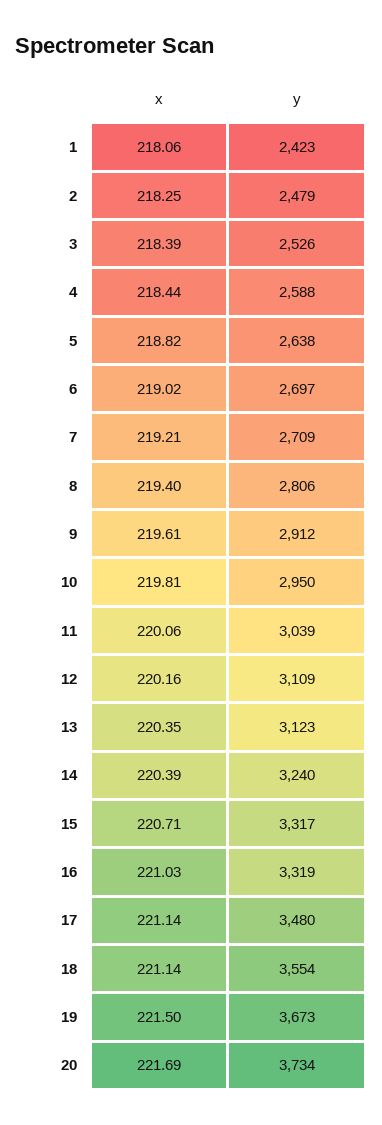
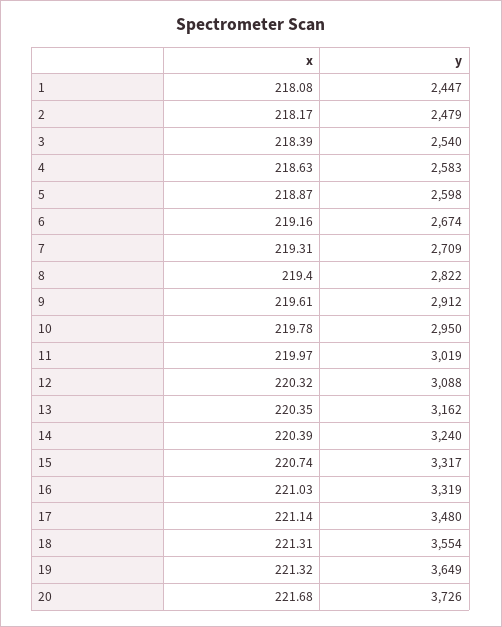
x, 1: 218.06 -> 218.08
y, 1: 2423 -> 2447
x, 2: 218.25 -> 218.17
y, 3: 2526 -> 2540
x, 4: 218.44 -> 218.63
y, 4: 2588 -> 2583
x, 5: 218.82 -> 218.87
y, 5: 2638 -> 2598
x, 6: 219.02 -> 219.16
y, 6: 2697 -> 2674
x, 7: 219.21 -> 219.31
y, 8: 2806 -> 2822
x, 10: 219.81 -> 219.78
x, 11: 220.06 -> 219.97
y, 11: 3039 -> 3019
x, 12: 220.16 -> 220.32
y, 12: 3109 -> 3088
y, 13: 3123 -> 3162
x, 15: 220.71 -> 220.74
x, 18: 221.14 -> 221.31
x, 19: 221.5 -> 221.32
y, 19: 3673 -> 3649
x, 20: 221.69 -> 221.68
y, 20: 3734 -> 3726

